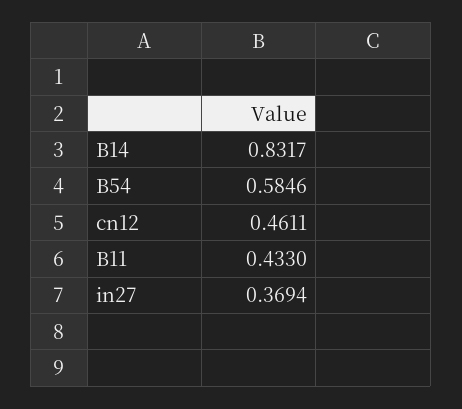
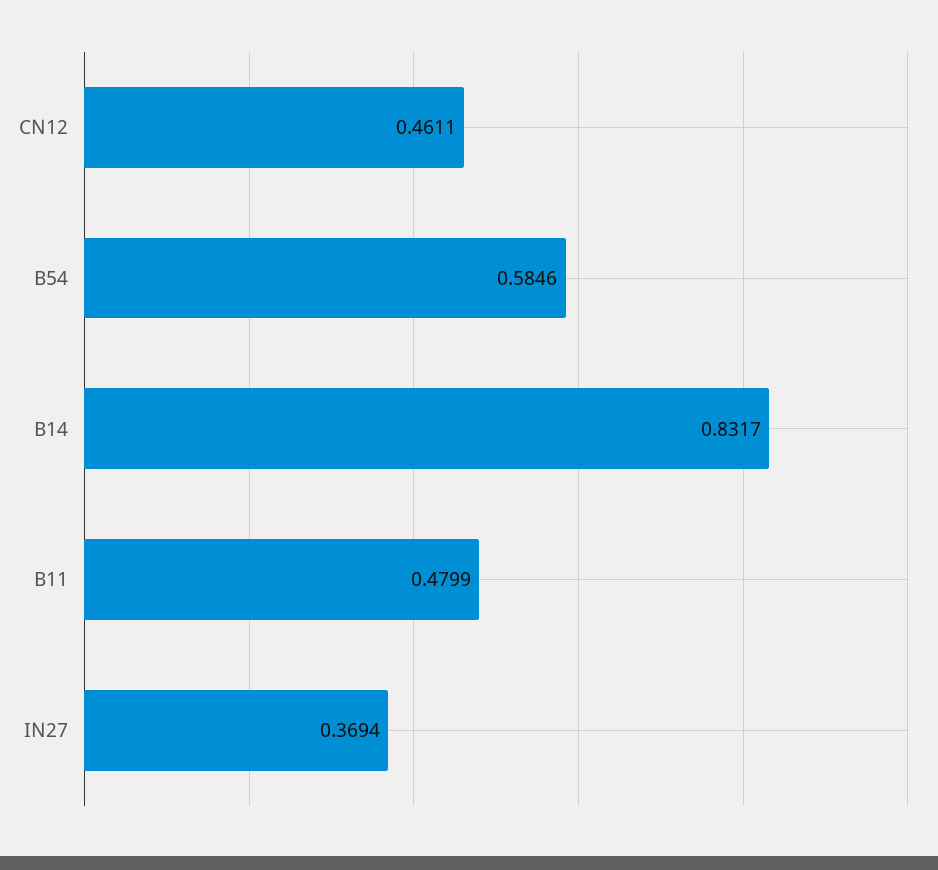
B11: 0.433 -> 0.4799

